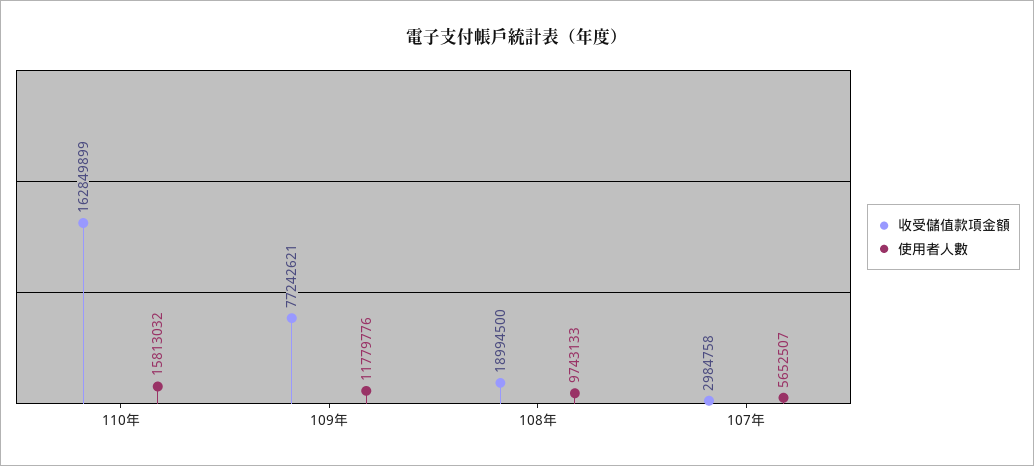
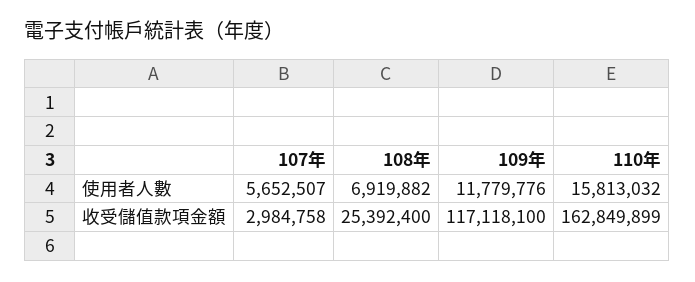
收受儲值款項金額, 109年: 77242621 -> 117118100
收受儲值款項金額, 108年: 18994500 -> 25392400
使用者人數, 108年: 9743133 -> 6919882

